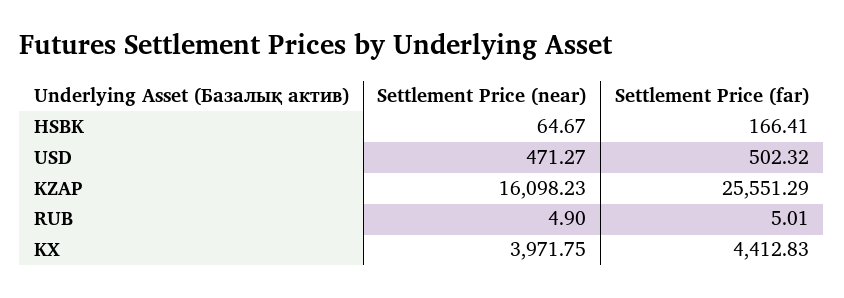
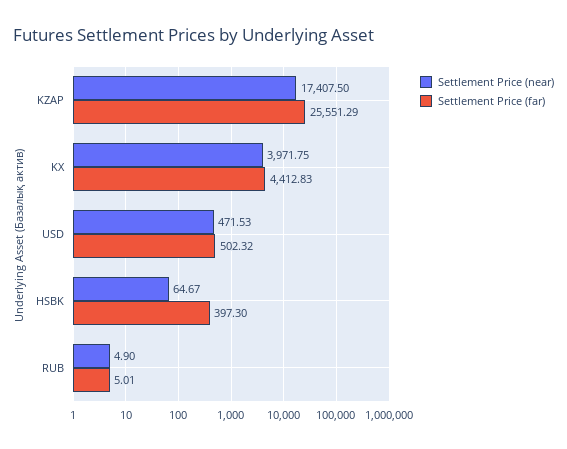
Settlement Price (far), HSBK: 166.41 -> 397.3
Settlement Price (near), USD: 471.27 -> 471.53
Settlement Price (near), KZAP: 16098.23 -> 17407.5

